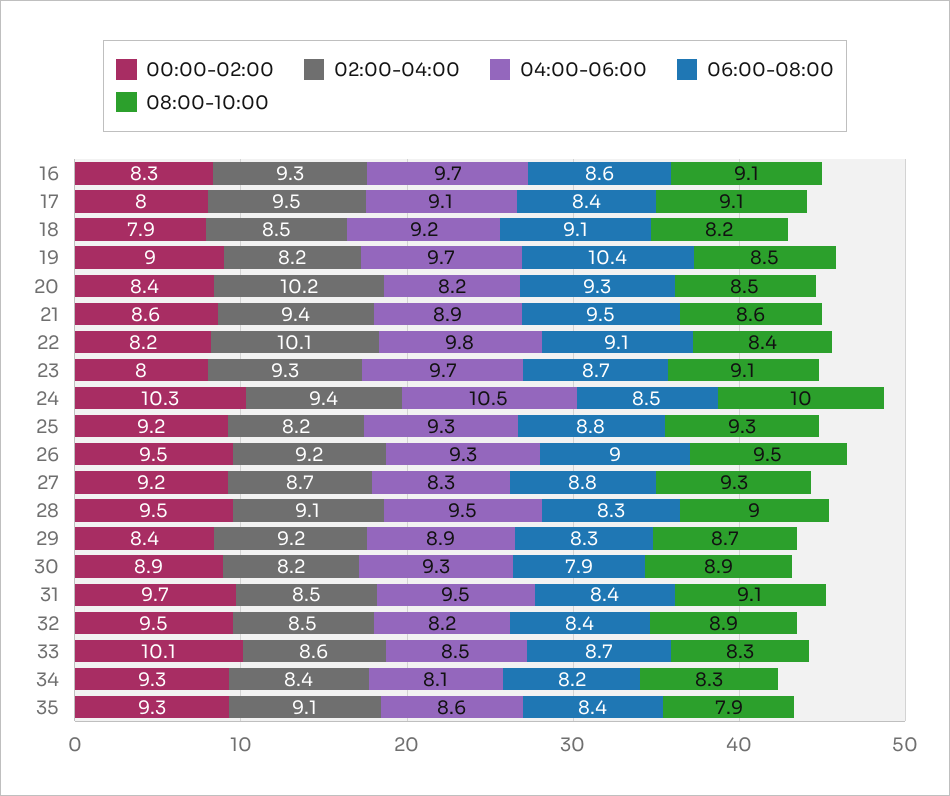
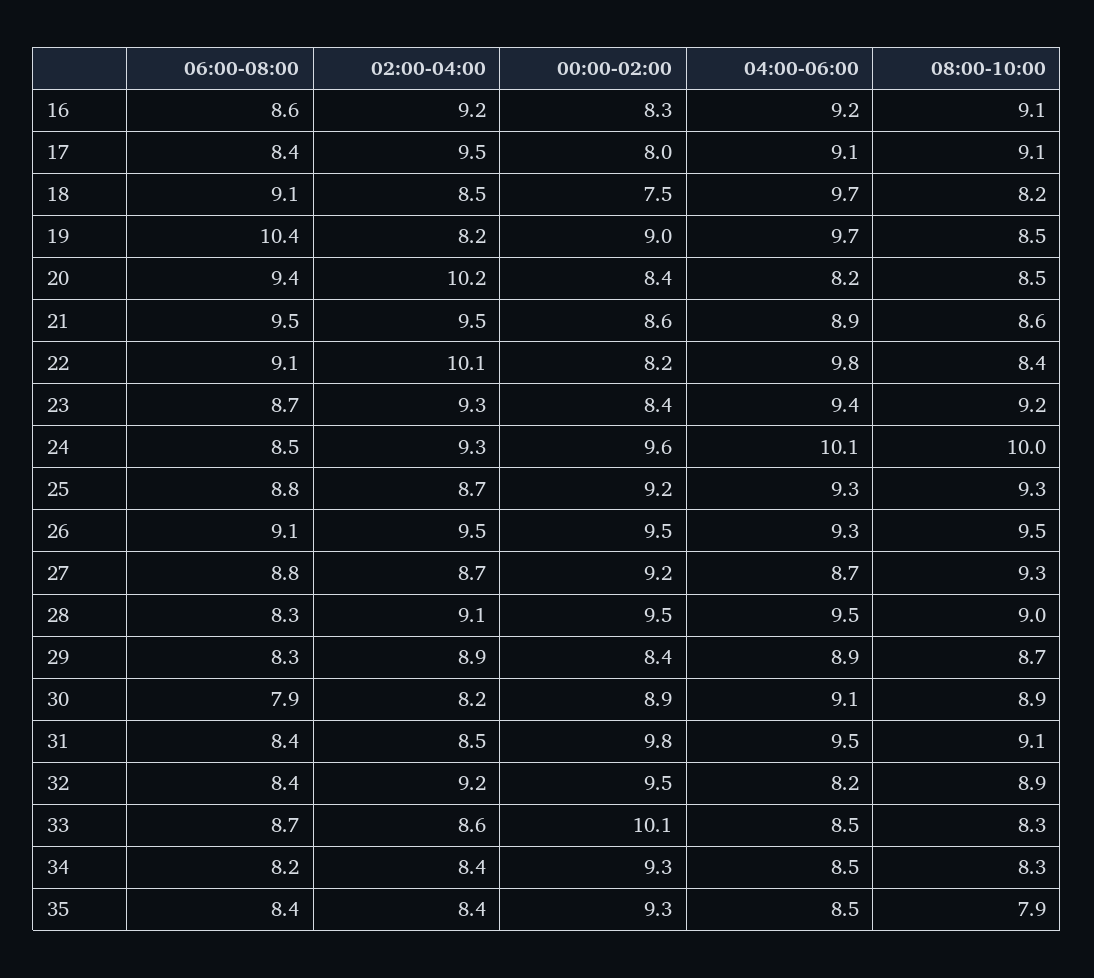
02:00-04:00, 16: 9.3 -> 9.2
04:00-06:00, 16: 9.7 -> 9.2
00:00-02:00, 18: 7.9 -> 7.5
04:00-06:00, 18: 9.2 -> 9.7
06:00-08:00, 20: 9.3 -> 9.4
02:00-04:00, 21: 9.4 -> 9.5
00:00-02:00, 23: 8 -> 8.4
04:00-06:00, 23: 9.7 -> 9.4
08:00-10:00, 23: 9.1 -> 9.2
00:00-02:00, 24: 10.3 -> 9.6
02:00-04:00, 24: 9.4 -> 9.3
04:00-06:00, 24: 10.5 -> 10.1
02:00-04:00, 25: 8.2 -> 8.7
02:00-04:00, 26: 9.2 -> 9.5
06:00-08:00, 26: 9 -> 9.1
04:00-06:00, 27: 8.3 -> 8.7
02:00-04:00, 29: 9.2 -> 8.9
04:00-06:00, 30: 9.3 -> 9.1
00:00-02:00, 31: 9.7 -> 9.8
02:00-04:00, 32: 8.5 -> 9.2
04:00-06:00, 34: 8.1 -> 8.5
02:00-04:00, 35: 9.1 -> 8.4
04:00-06:00, 35: 8.6 -> 8.5

